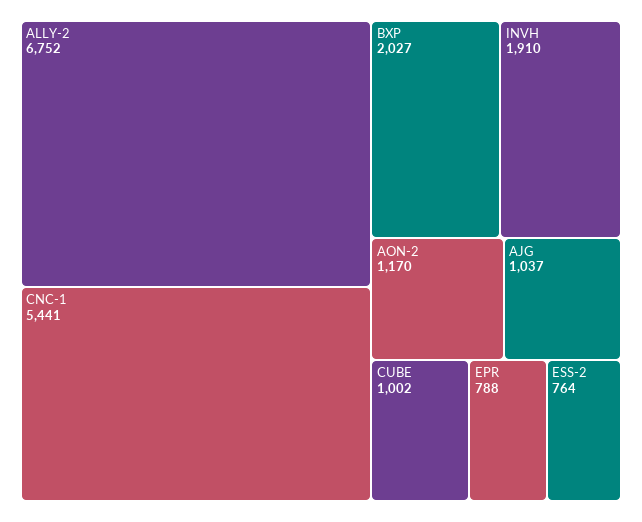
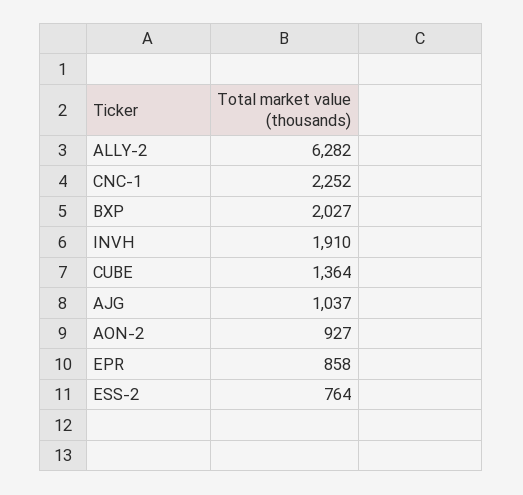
ALLY-2: 6752 -> 6282
CNC-1: 5441 -> 2252
AON-2: 1170 -> 927
CUBE: 1002 -> 1364
EPR: 788 -> 858

